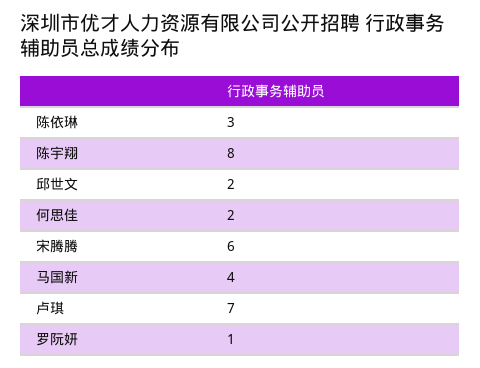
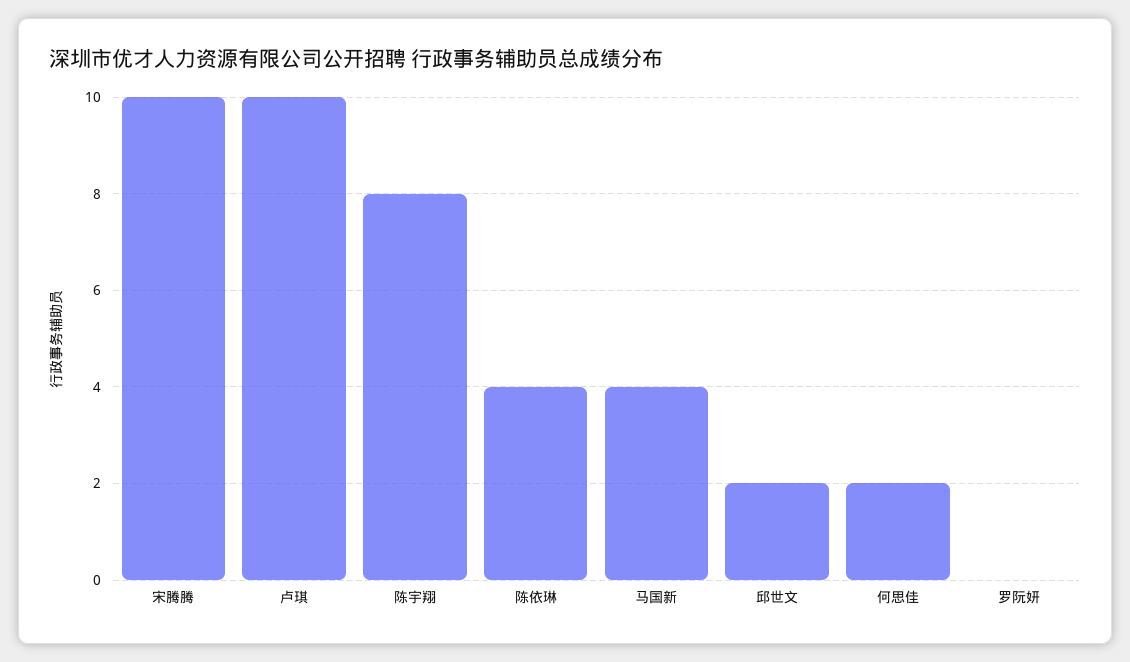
陈依琳: 3 -> 4
宋腾腾: 6 -> 10
卢琪: 7 -> 10
罗阮妍: 1 -> 0

